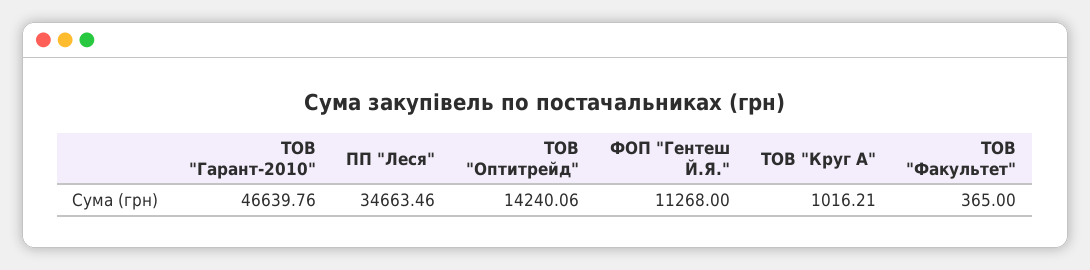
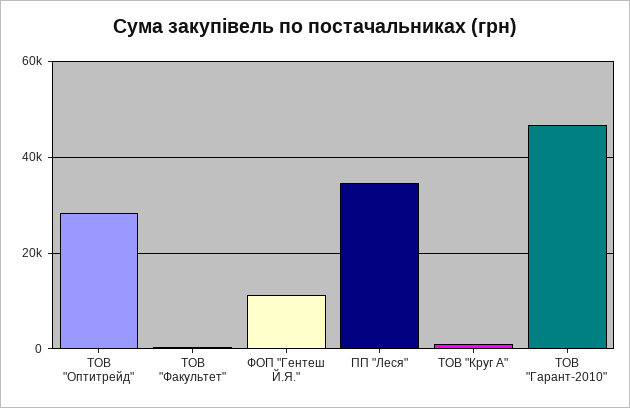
ТОВ "Оптитрейд": 14240.06 -> 28000

